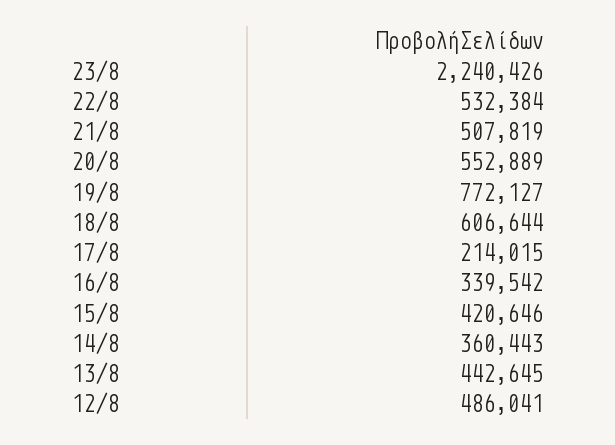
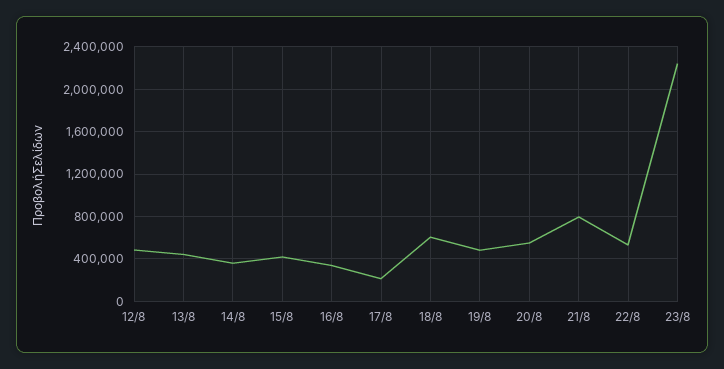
21/8: 507819 -> 800000
19/8: 772127 -> 500000

